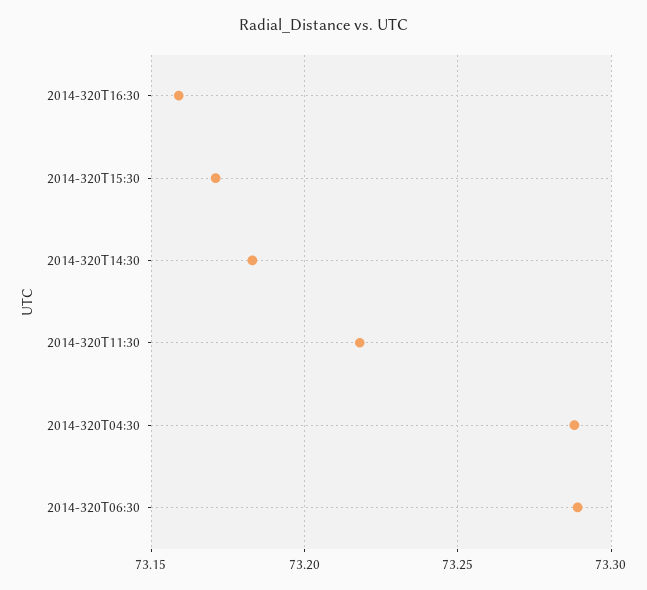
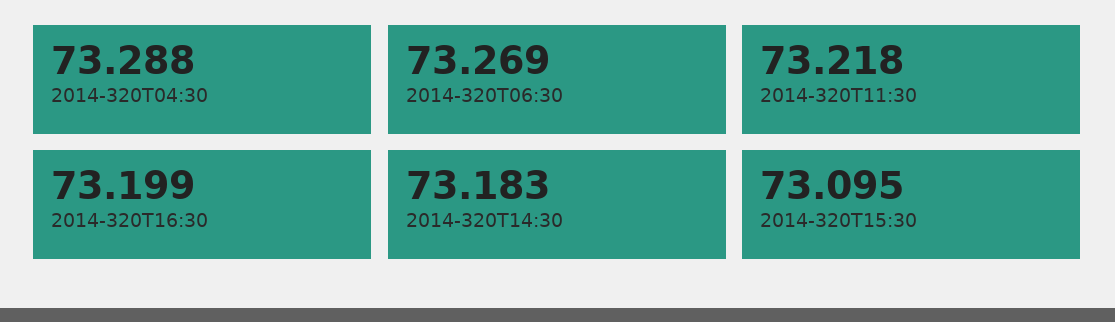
2014-320T16:30: 73.16 -> 73.199
2014-320T15:30: 73.17 -> 73.095
2014-320T06:30: 73.29 -> 73.269

